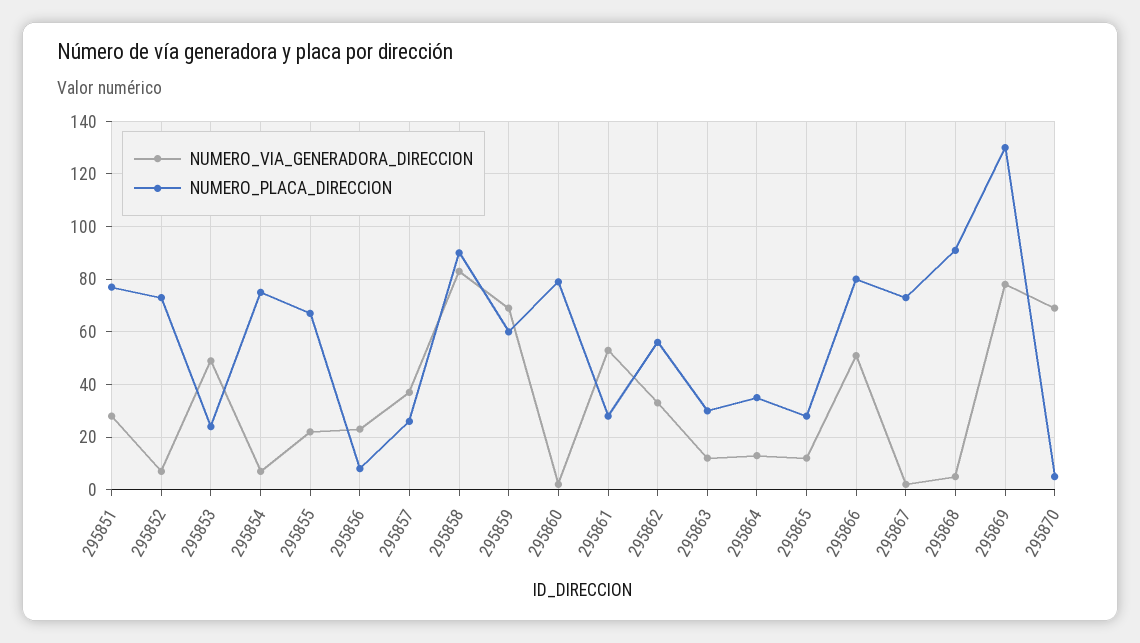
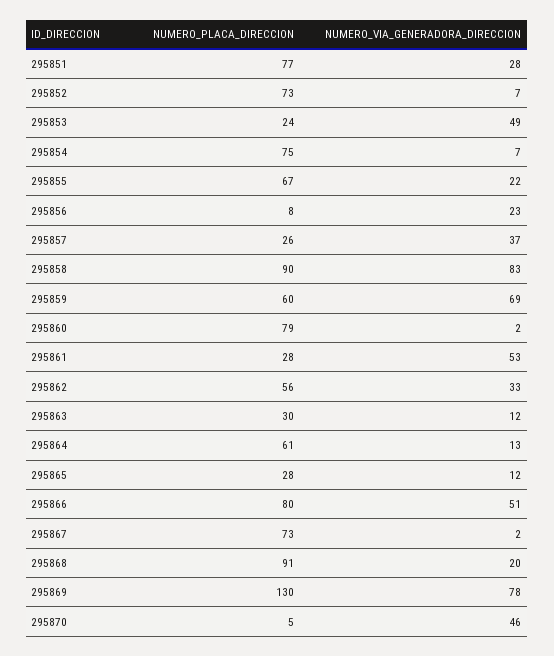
NUMERO_PLACA_DIRECCION, 295864: 35 -> 61
NUMERO_VIA_GENERADORA_DIRECCION, 295868: 5 -> 20
NUMERO_VIA_GENERADORA_DIRECCION, 295870: 70 -> 46

